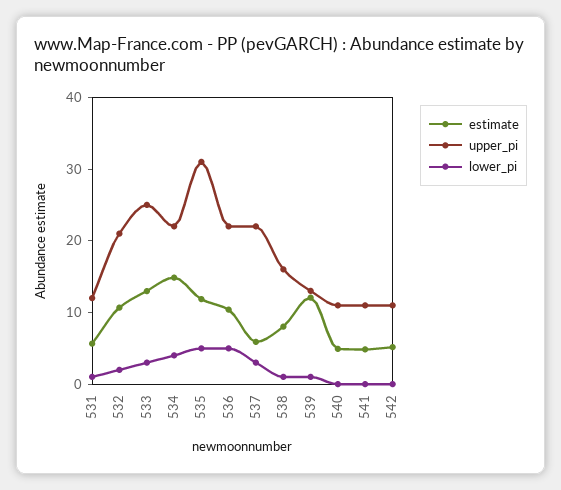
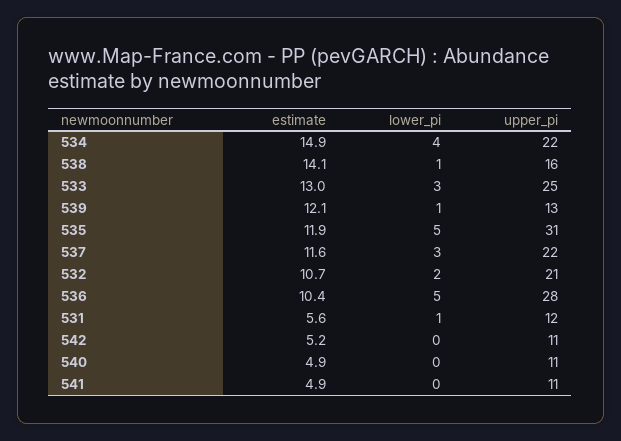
upper_pi, 536: 22 -> 28
estimate, 537: 6 -> 11.6
estimate, 538: 8 -> 14.1

